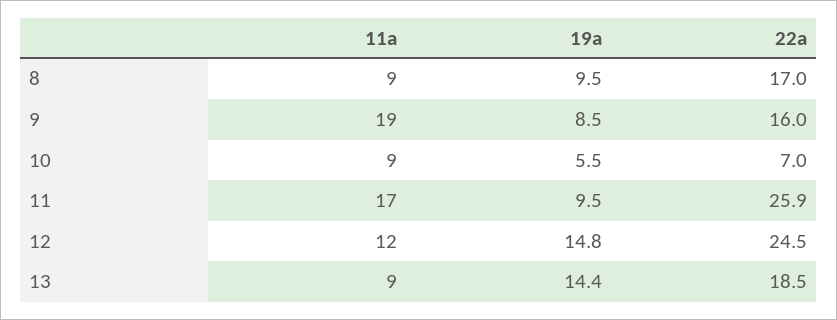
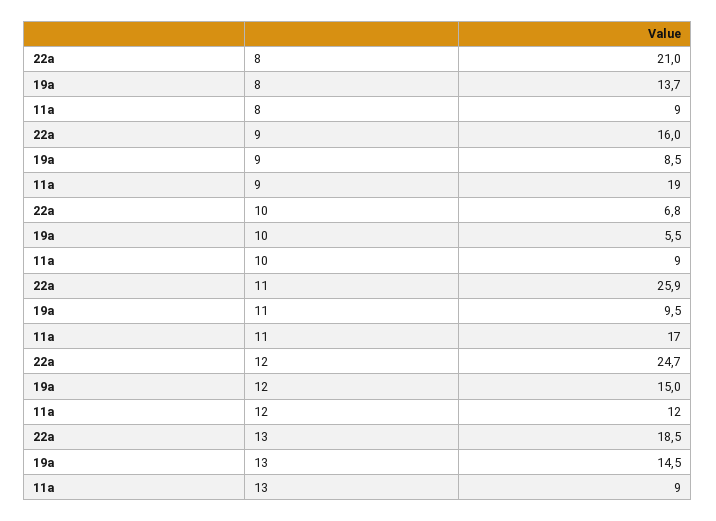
19a, 8: 9.5 -> 13.7
22a, 8: 17 -> 21
22a, 10: 7 -> 6.8
19a, 12: 14.8 -> 15
22a, 12: 24.5 -> 24.7
19a, 13: 14.4 -> 14.5

